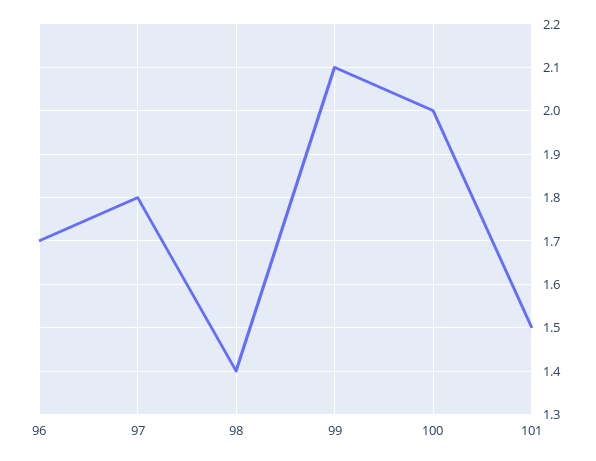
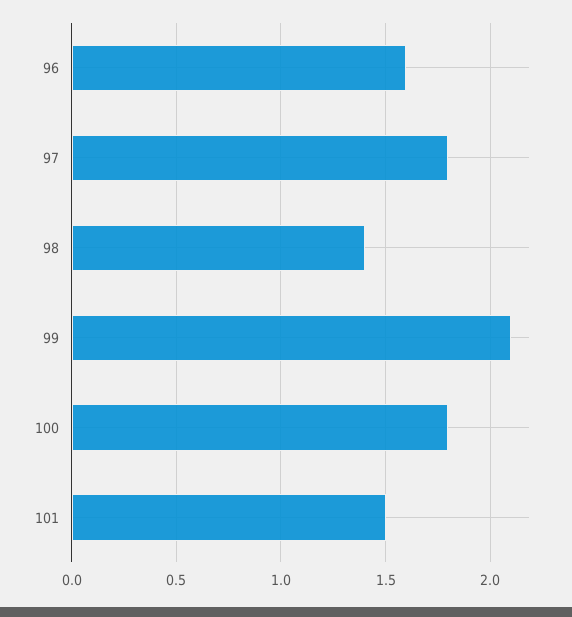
96: 1.7 -> 1.6
100: 2 -> 1.8

